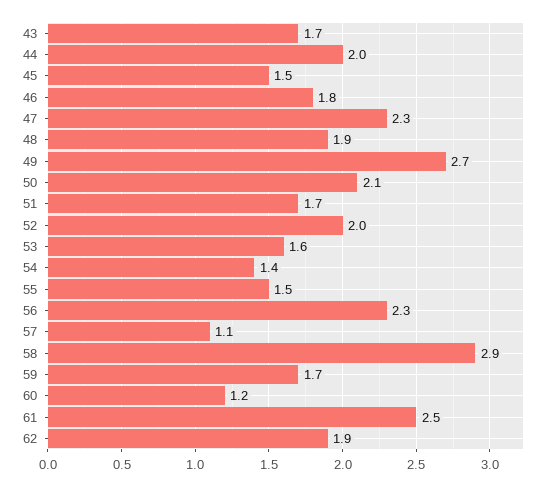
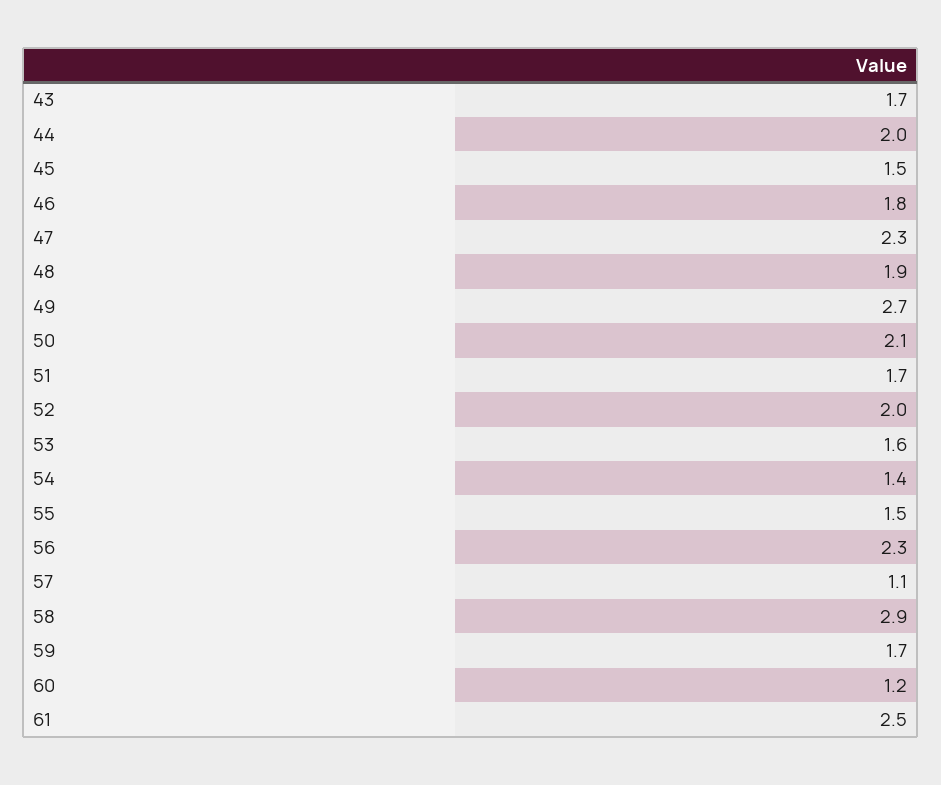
62: 1.9 -> none

